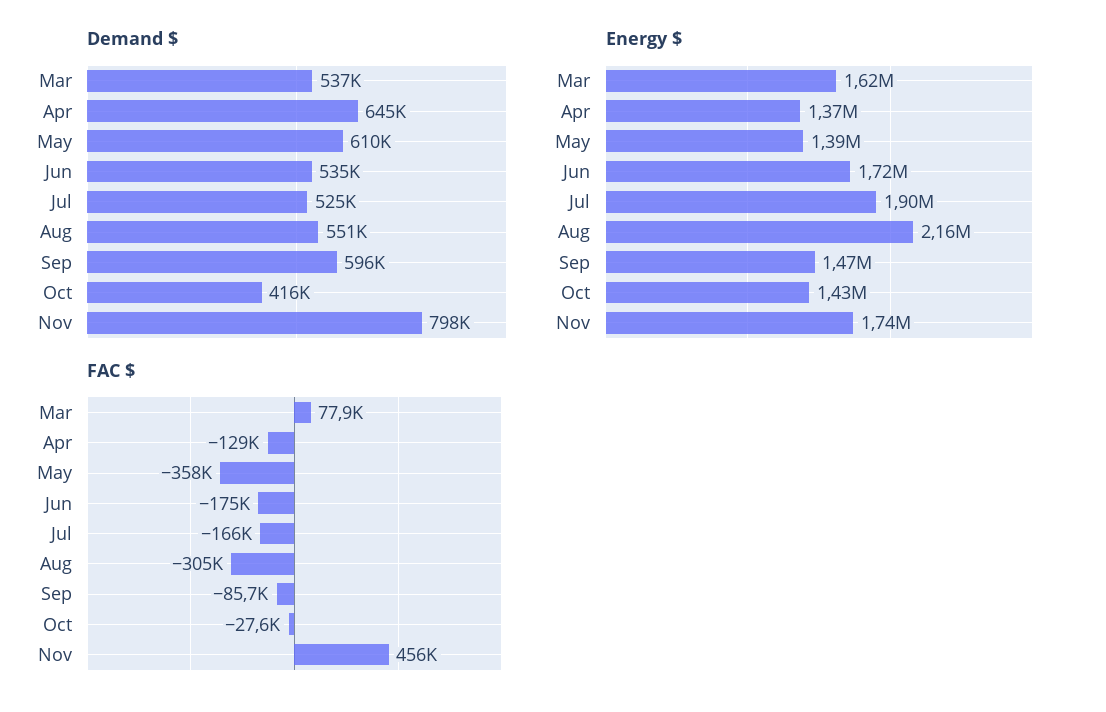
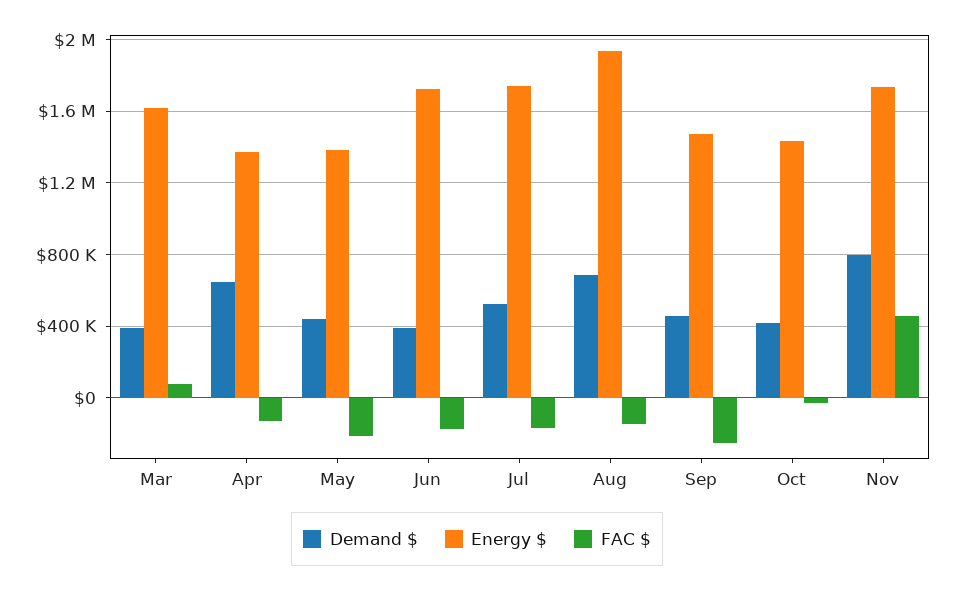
Demand $, Mar: 537000 -> 400000
Demand $, May: 610000 -> 450000
Demand $, Jun: 535000 -> 400000
Demand $, Aug: 551000 -> 700000
Demand $, Sep: 596000 -> 450000
Energy $, Jul: 1900000 -> 1750000
Energy $, Aug: 2160000 -> 1950000
FAC $, May: -358000 -> -200000
FAC $, Aug: -305000 -> -150000
FAC $, Sep: -85700 -> -250000

